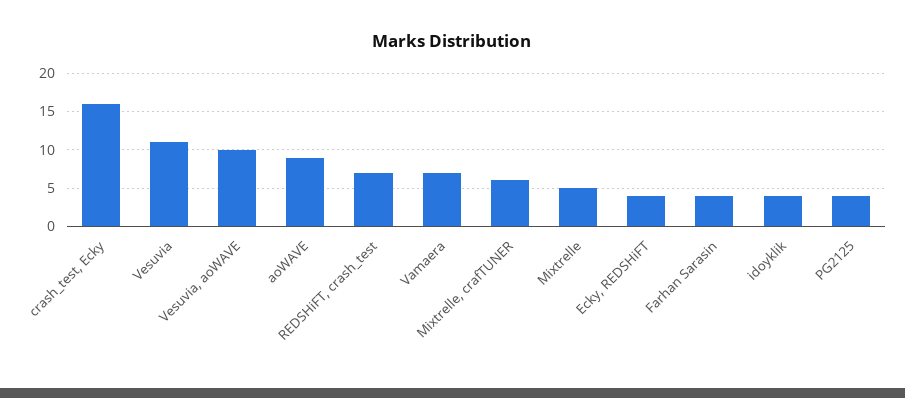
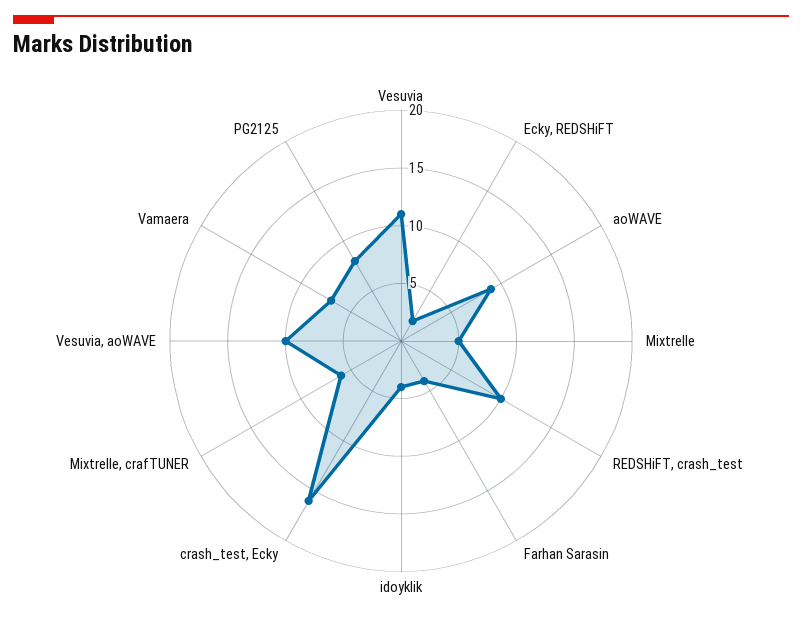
REDSHiFT, crash_test: 7 -> 10
Ecky, REDSHiFT: 4 -> 2
PG2125: 4 -> 8

